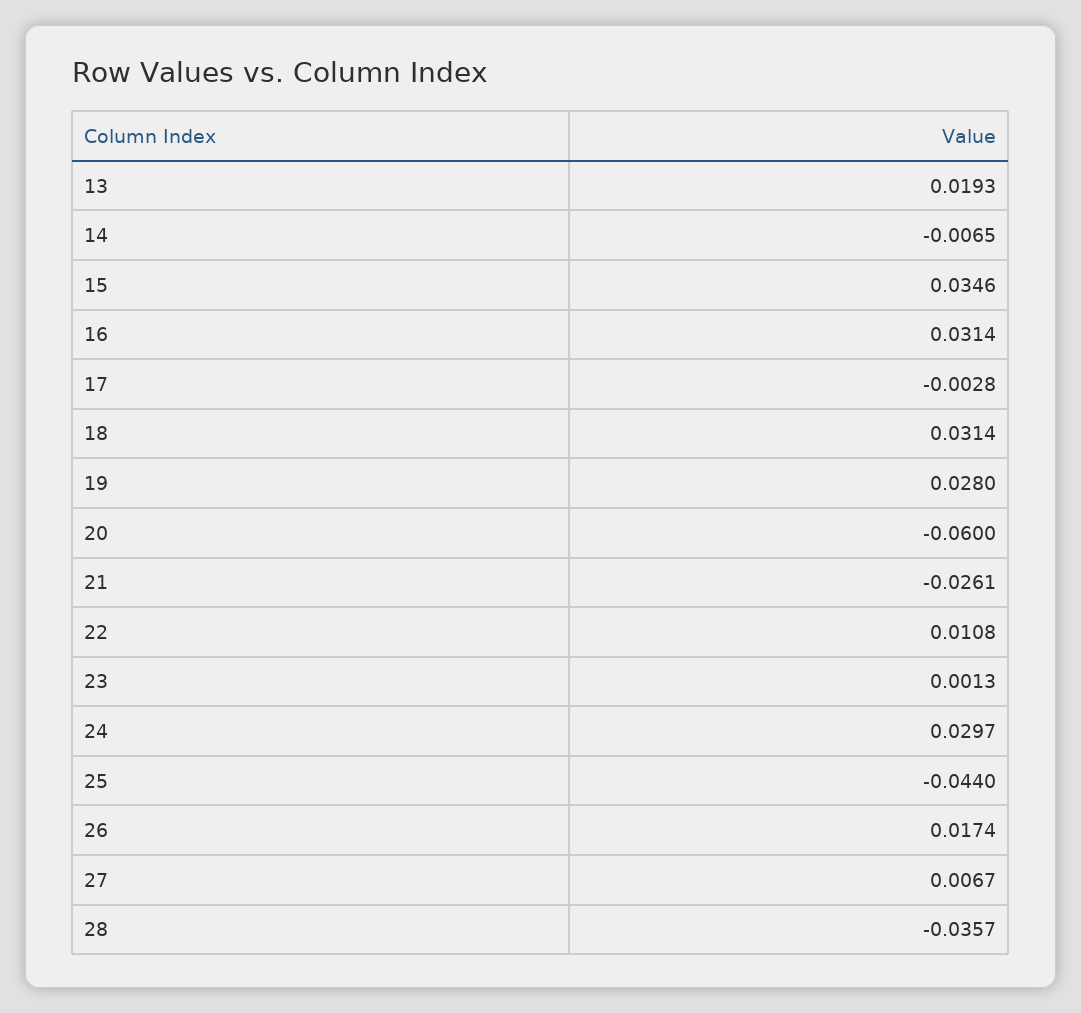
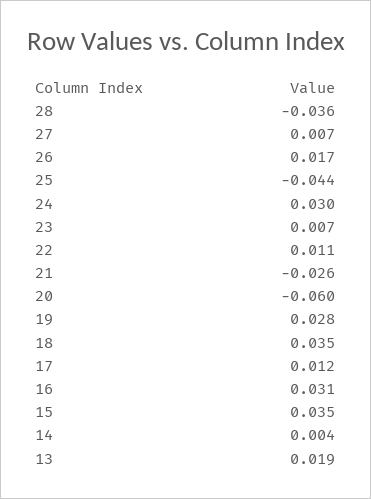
14: -0.0065 -> 0.004
17: -0.0028 -> 0.012
18: 0.0314 -> 0.035
23: 0.0013 -> 0.007

